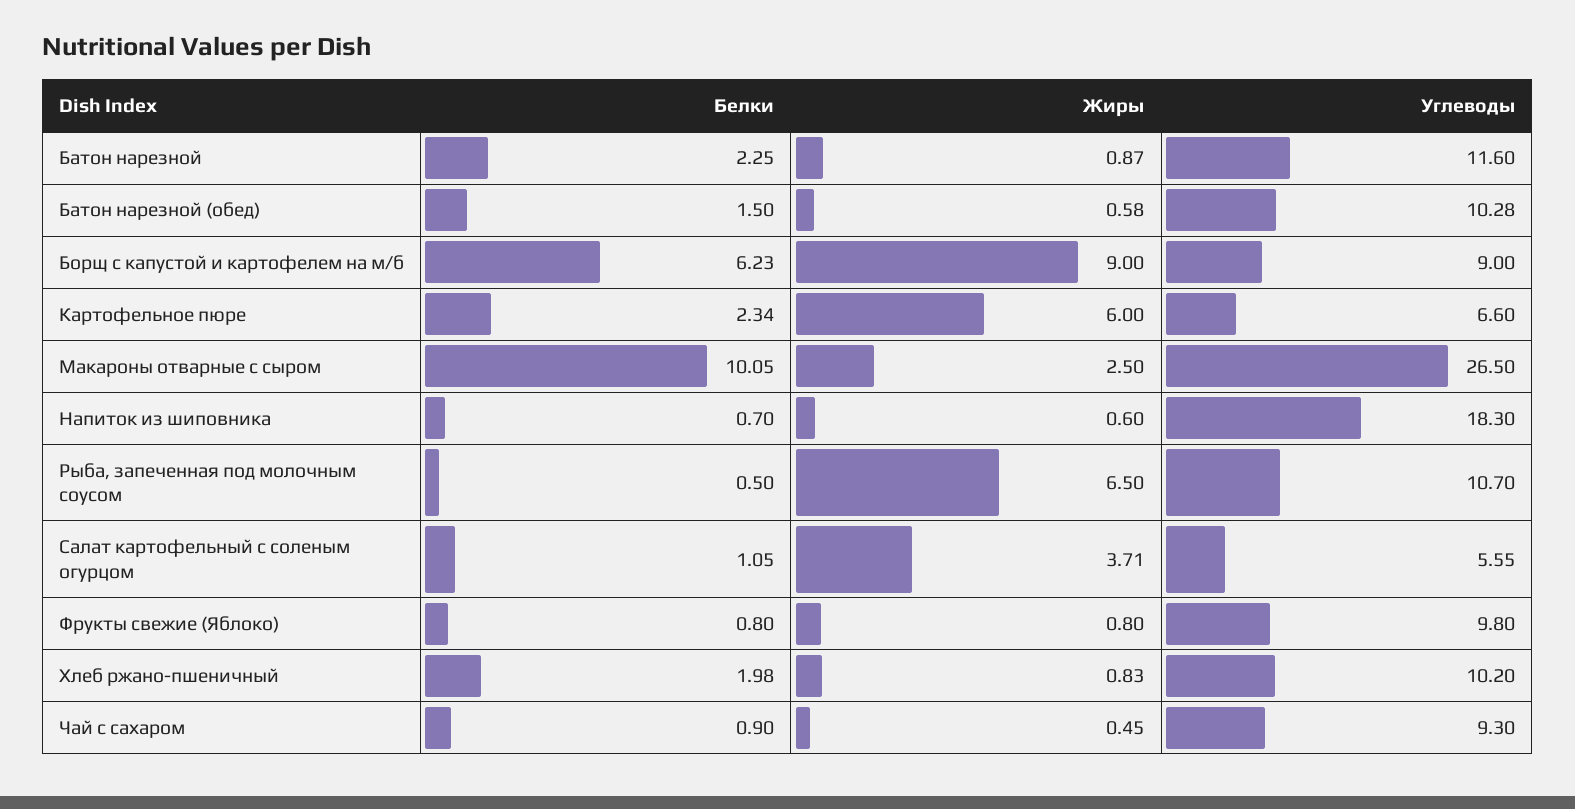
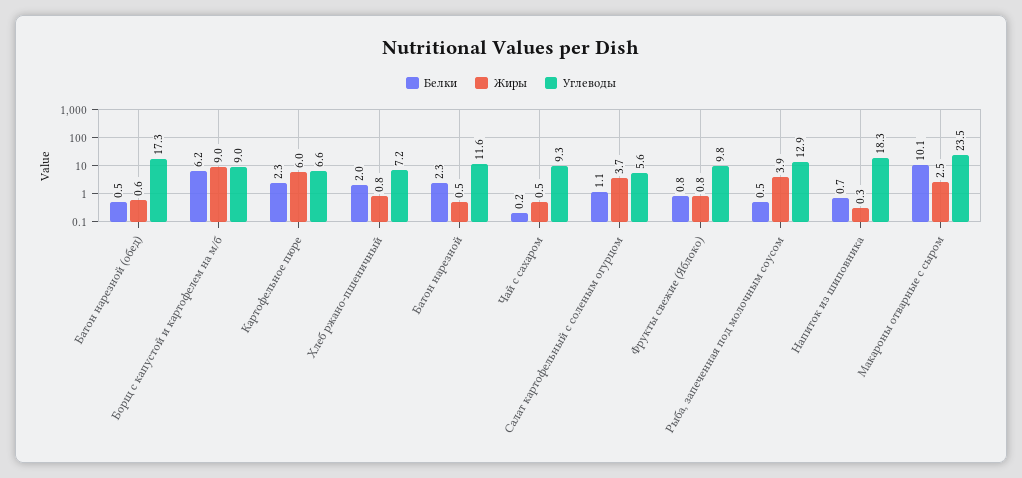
Жиры, Батон нарезной: 0.87 -> 0.5
Белки, Батон нарезной (обед): 1.5 -> 0.5
Углеводы, Батон нарезной (обед): 10.28 -> 17.3
Углеводы, Макароны отварные с сыром: 26.5 -> 23.5
Жиры, Напиток из шиповника: 0.6 -> 0.3
Жиры, Рыба, запеченная под молочным соусом: 6.5 -> 3.9
Углеводы, Рыба, запеченная под молочным соусом: 10.7 -> 12.9
Углеводы, Хлеб ржано-пшеничный: 10.2 -> 7.2
Белки, Чай с сахаром: 0.9 -> 0.2

